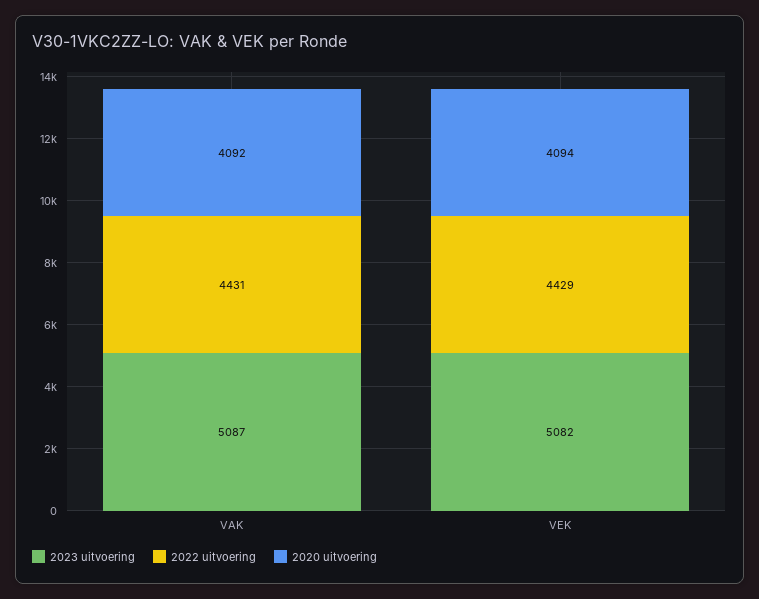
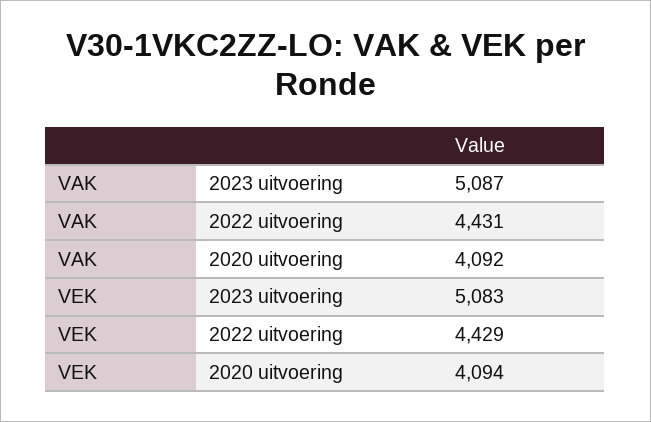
2023 uitvoering, VEK: 5082 -> 5083

